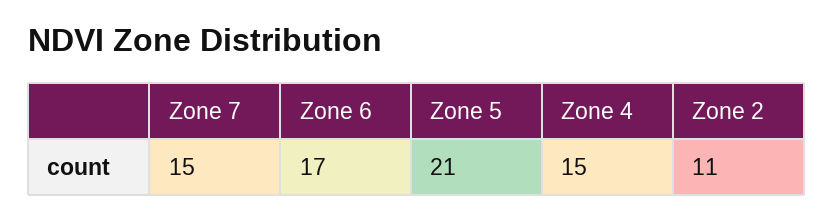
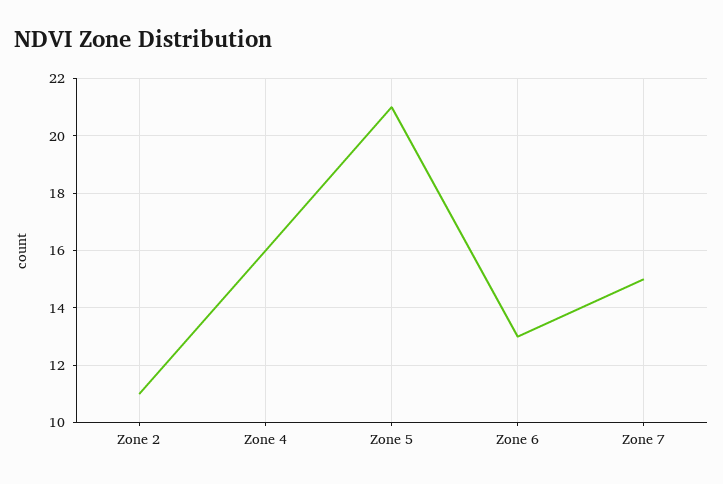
Zone 6: 17 -> 13
Zone 4: 15 -> 16

